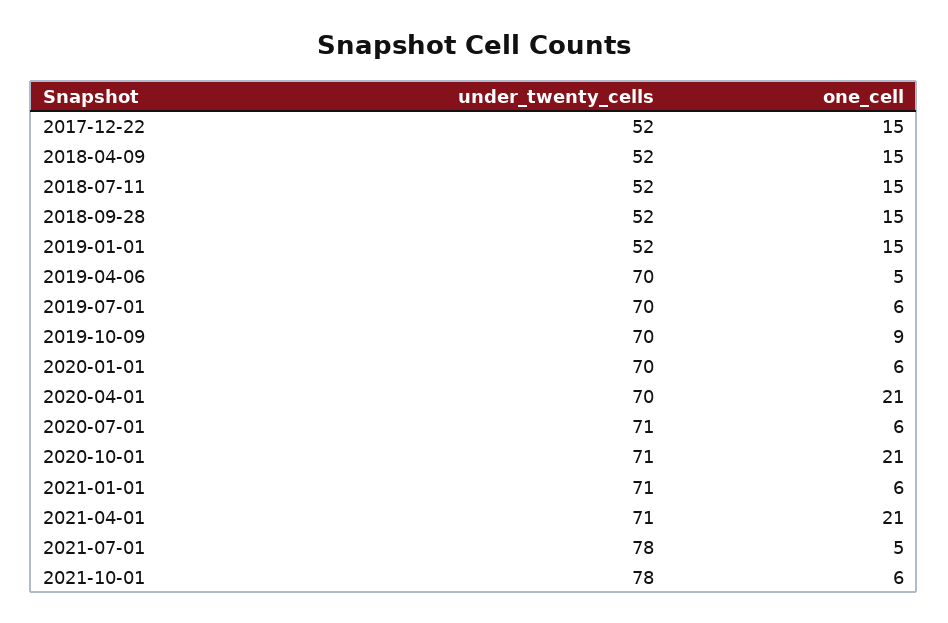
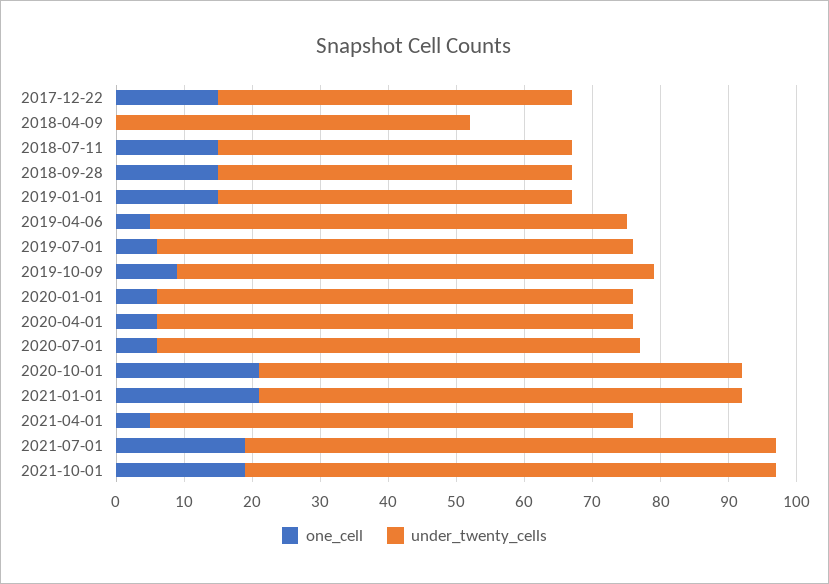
one_cell, 2018-04-09: 15 -> 0
one_cell, 2020-04-01: 21 -> 5
one_cell, 2021-01-01: 6 -> 20
one_cell, 2021-04-01: 21 -> 5
one_cell, 2021-07-01: 5 -> 20
one_cell, 2021-10-01: 6 -> 20

